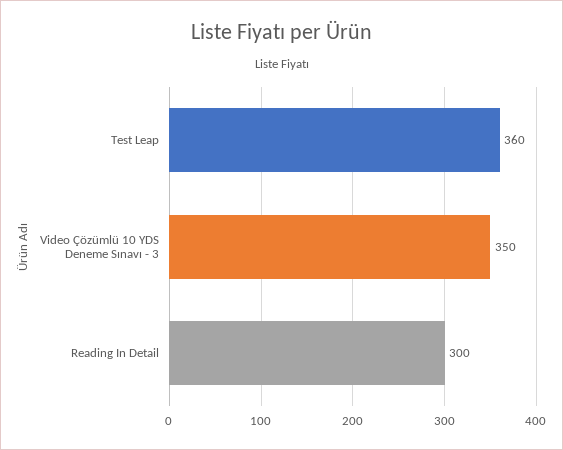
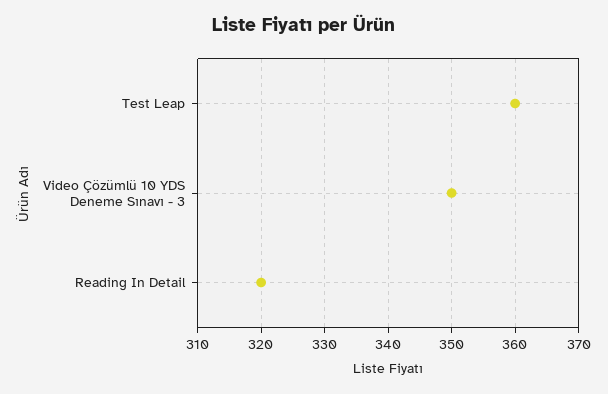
Reading In Detail: 300 -> 320

